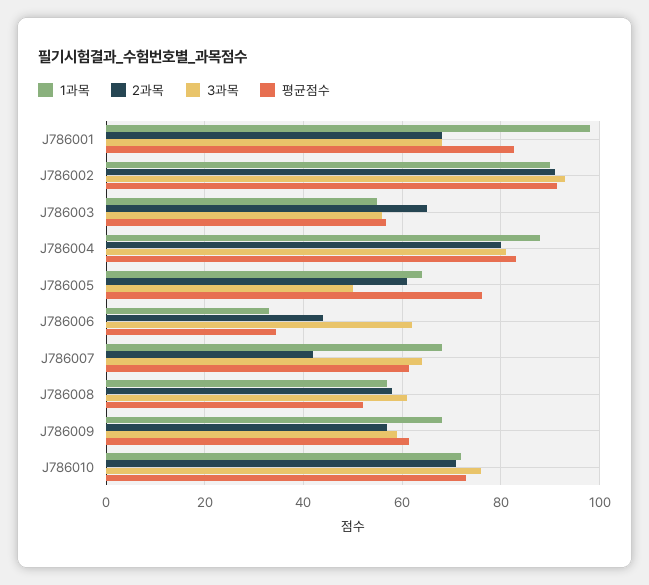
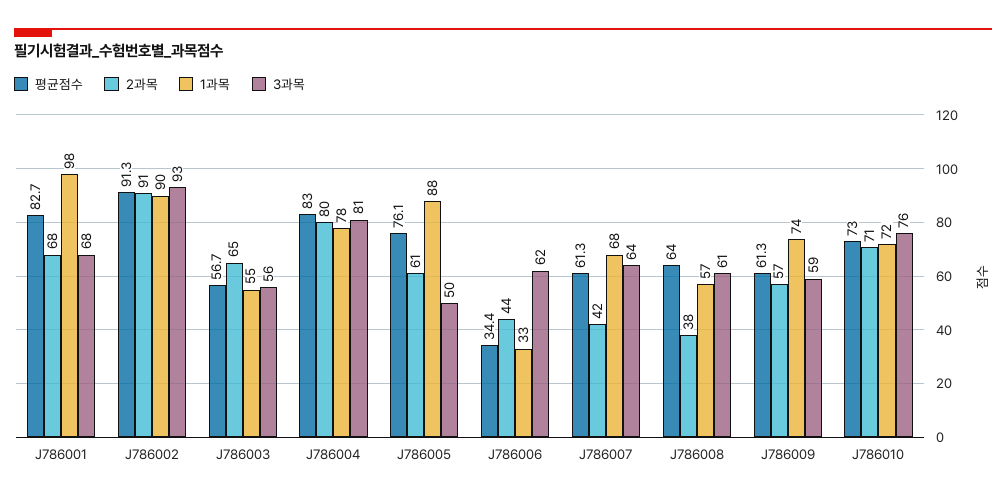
1과목, J786004: 88 -> 78
1과목, J786005: 64 -> 88
2과목, J786008: 58 -> 38
평균점수, J786008: 52 -> 64
1과목, J786009: 68 -> 74

